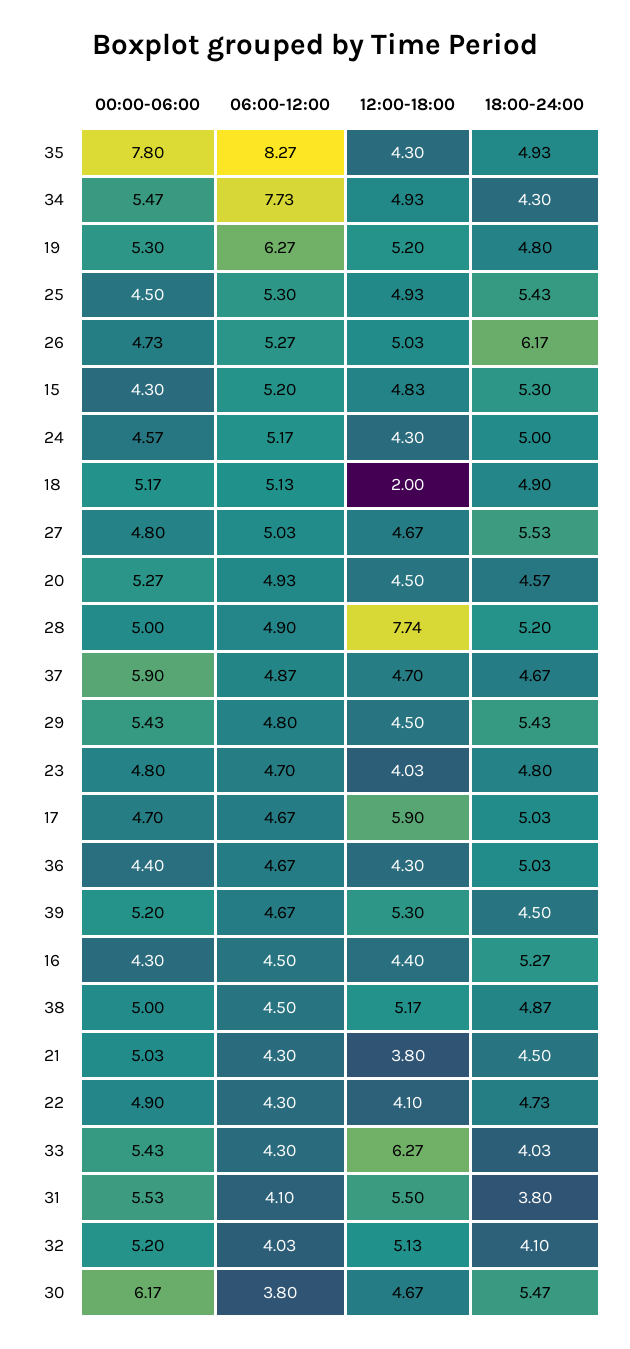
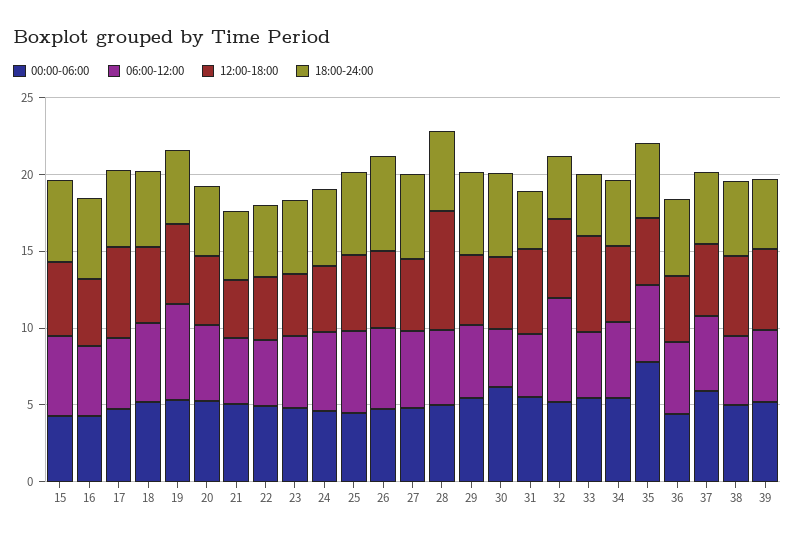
06:00-12:00, 35: 8.27 -> 5
06:00-12:00, 34: 7.73 -> 5
12:00-18:00, 18: 2 -> 5
06:00-12:00, 32: 4.03 -> 7

